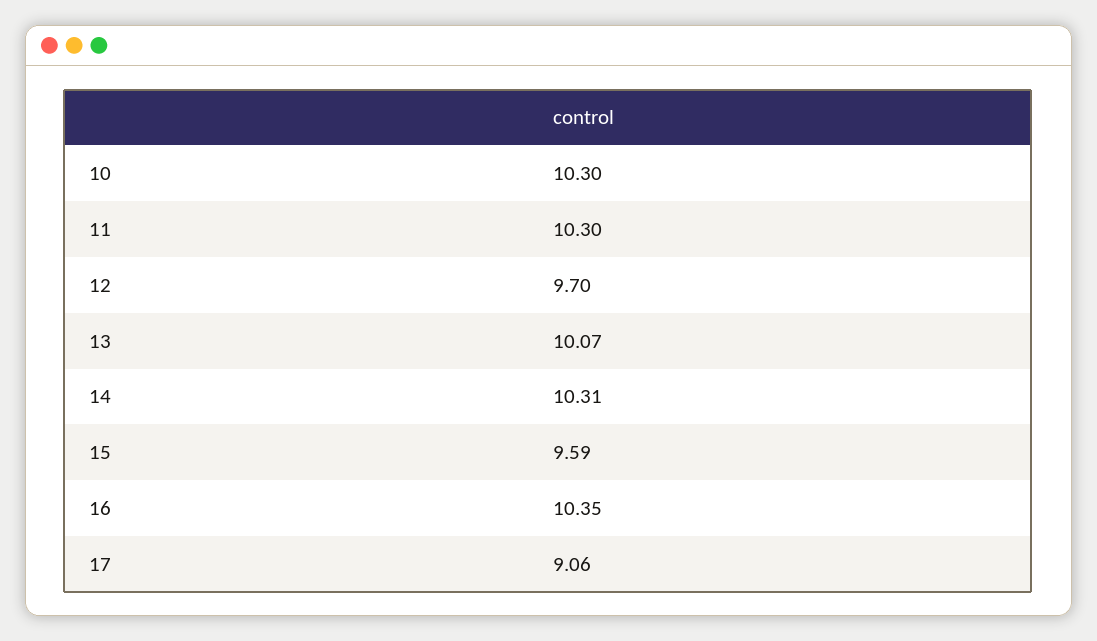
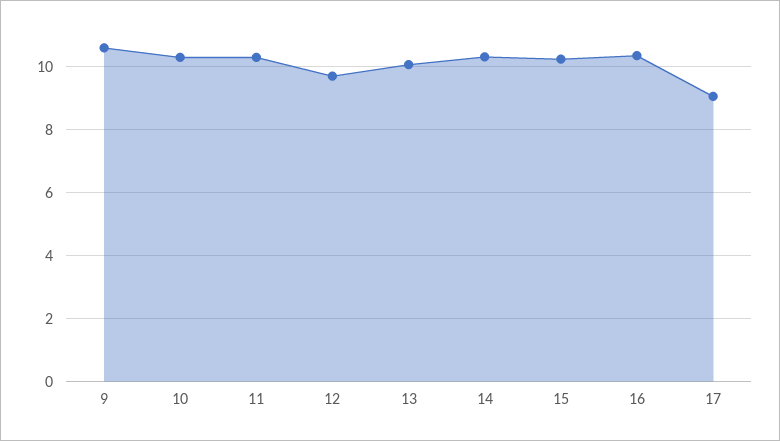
15: 9.59 -> 10.2
9: none -> 10.6

